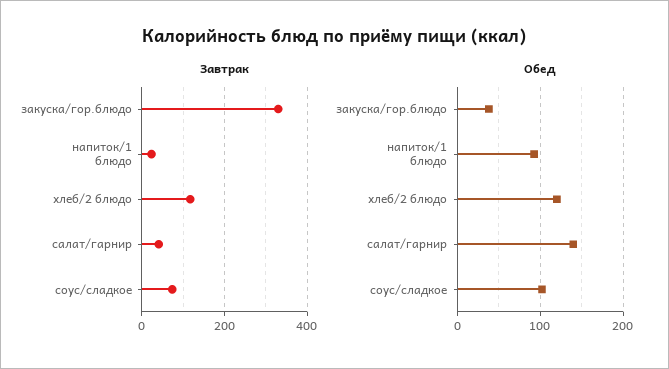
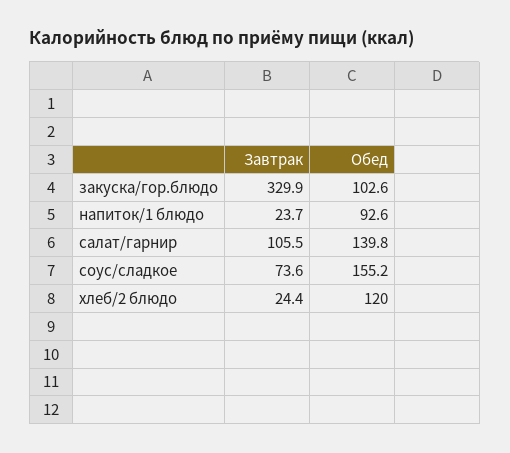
Завтрак, хлеб/2 блюдо: 120 -> 24.4
Завтрак, салат/гарнир: 40 -> 105.5
Обед, закуска/гор.блюдо: 40 -> 102.6
Обед, соус/сладкое: 100 -> 155.2

